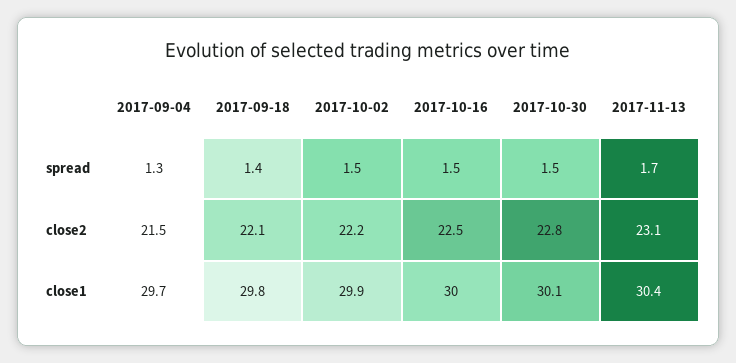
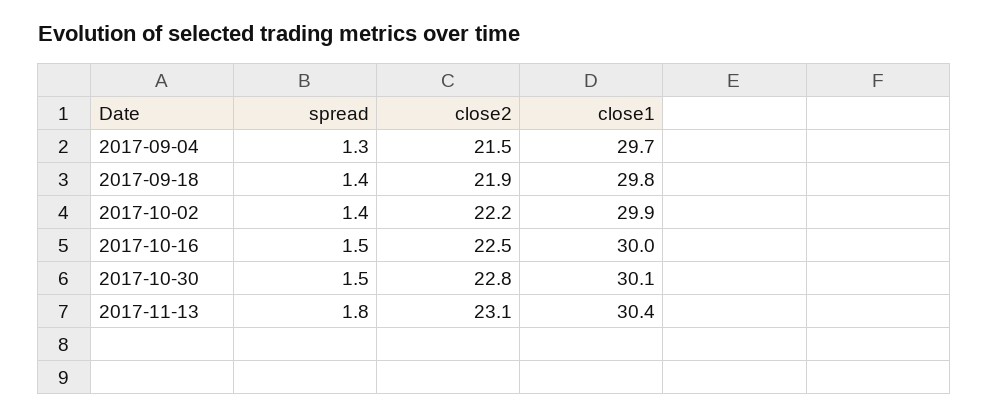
2017-10-02, spread: 1.5 -> 1.4
2017-11-13, spread: 1.7 -> 1.8
2017-09-18, close2: 22.1 -> 21.9

